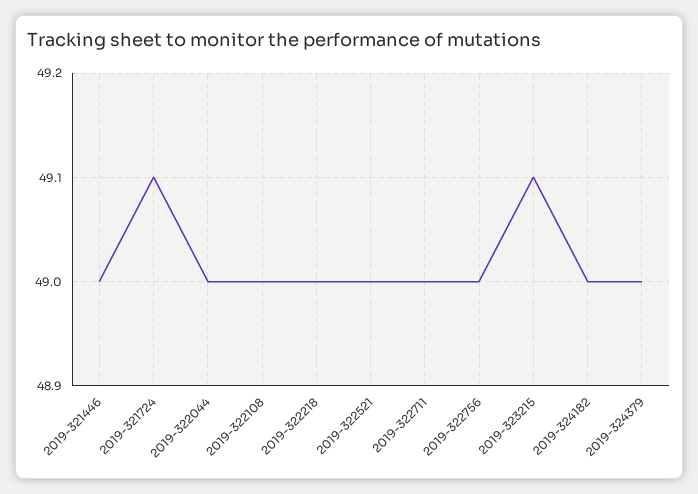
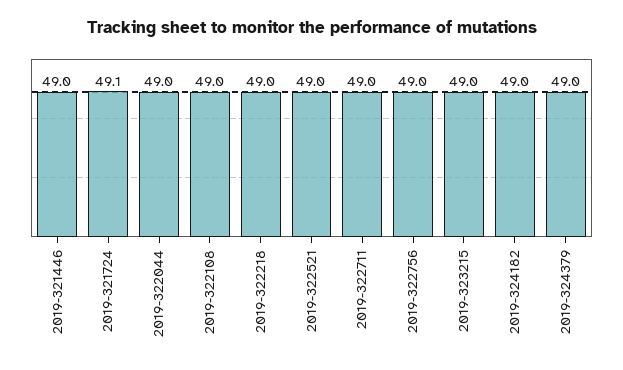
2019-323215: 49.1 -> 49

